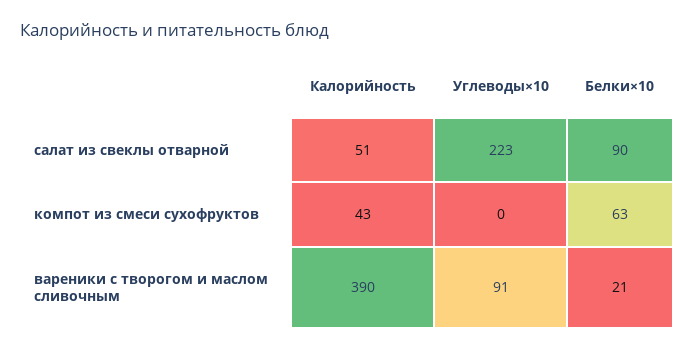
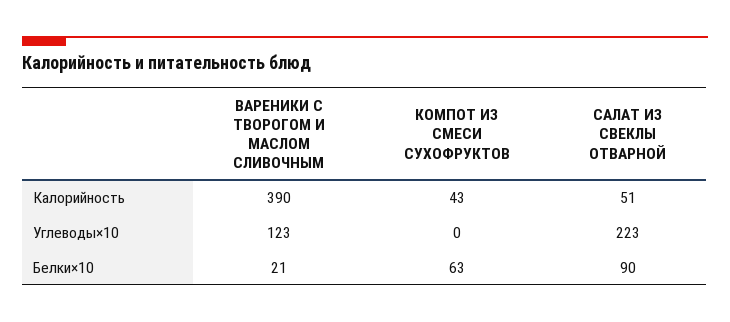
Углеводы×10, вареники с творогом и маслом сливочным: 91 -> 123

